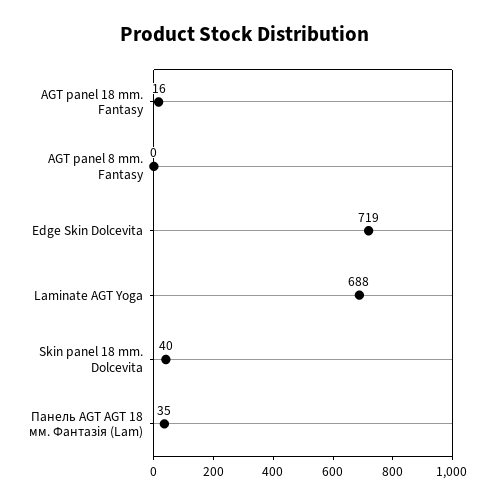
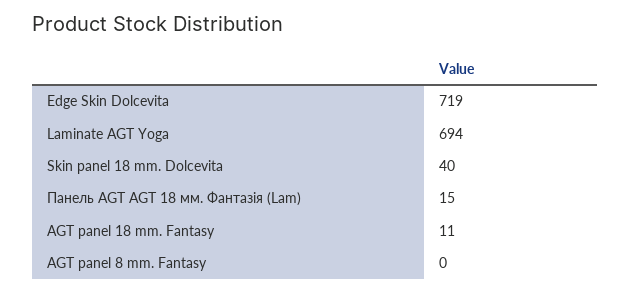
AGT panel 18 mm. Fantasy: 16 -> 11
Laminate AGT Yoga: 688 -> 694
Панель AGT AGT 18 мм. Фантазія (Lam): 35 -> 15

